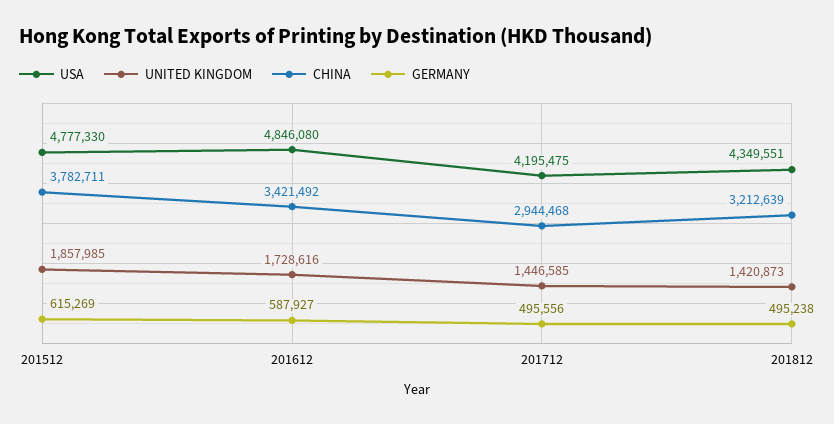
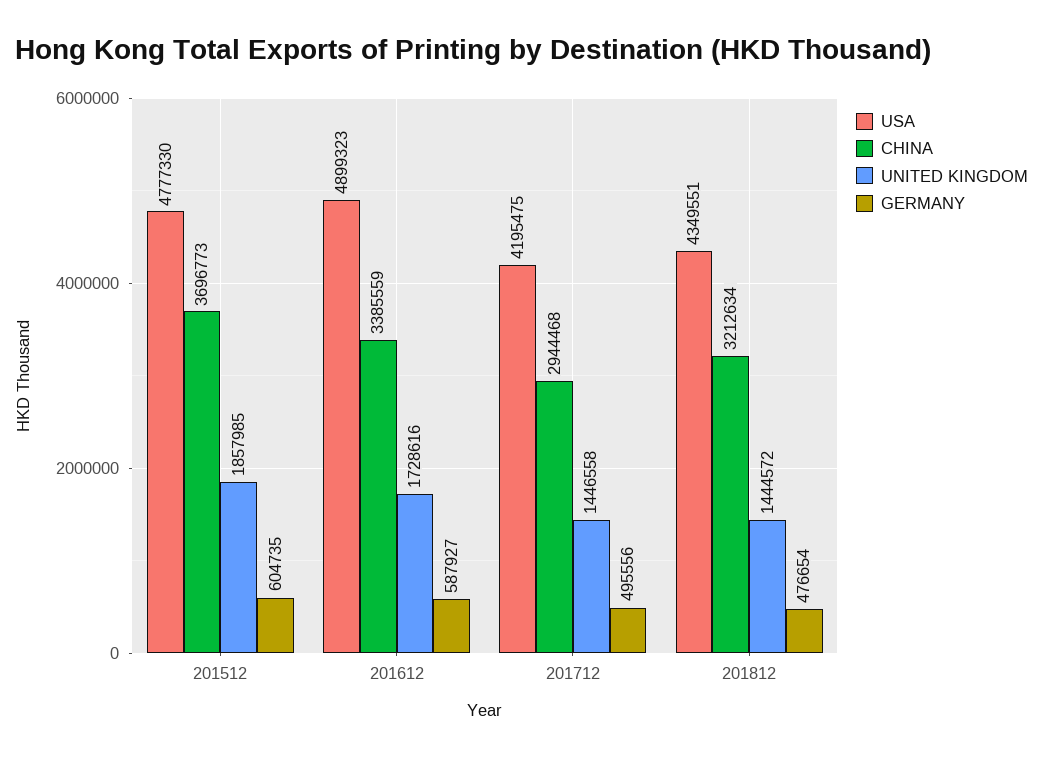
CHINA, 201512: 3782711 -> 3696773
GERMANY, 201512: 615269 -> 604735
USA, 201612: 4846080 -> 4899323
CHINA, 201612: 3421492 -> 3385559
UNITED KINGDOM, 201712: 1446585 -> 1446558
UNITED KINGDOM, 201812: 1420873 -> 1444572
CHINA, 201812: 3212639 -> 3212634
GERMANY, 201812: 495238 -> 476654

